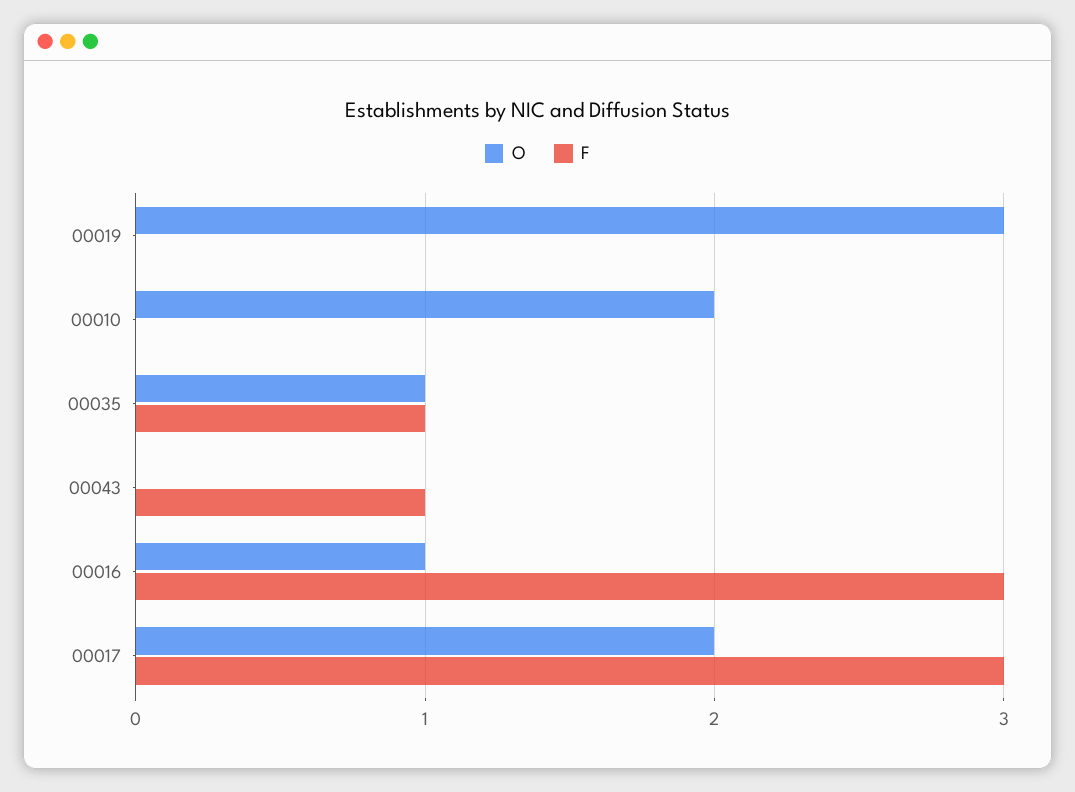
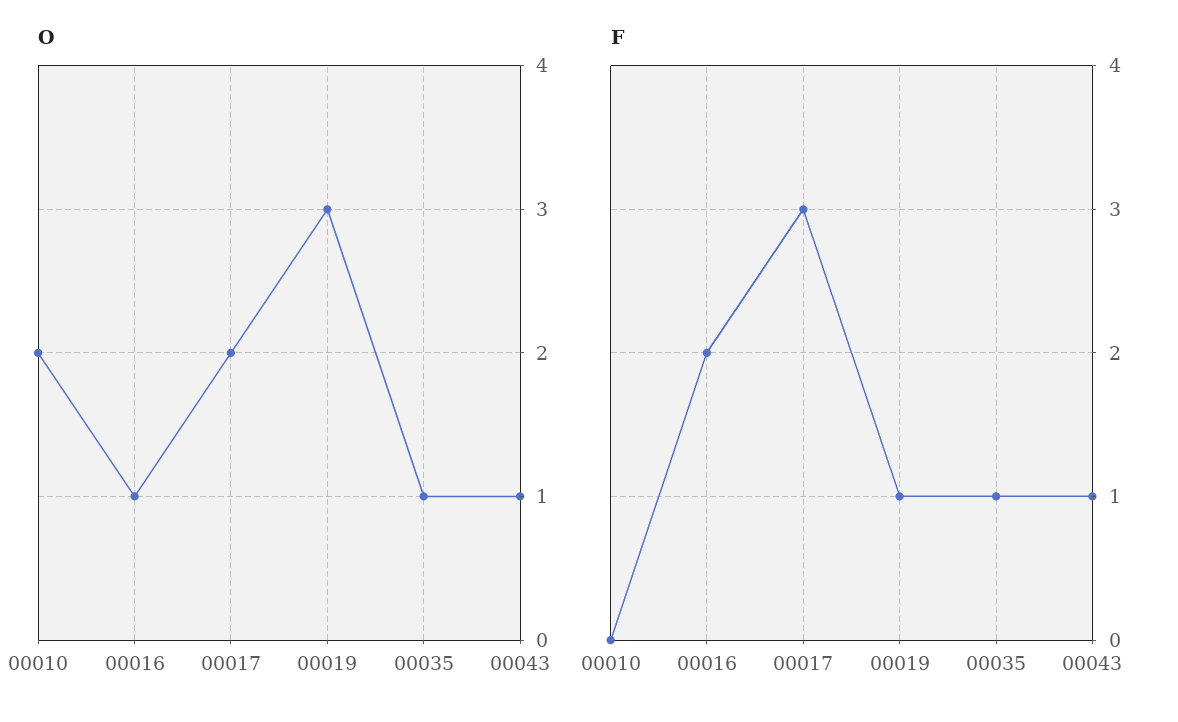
F, 00019: 0 -> 1
O, 00043: 0 -> 1
F, 00016: 3 -> 2

